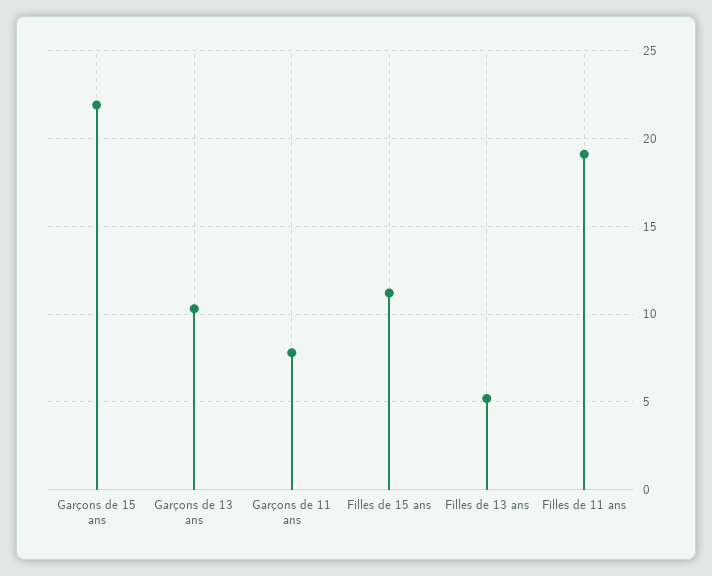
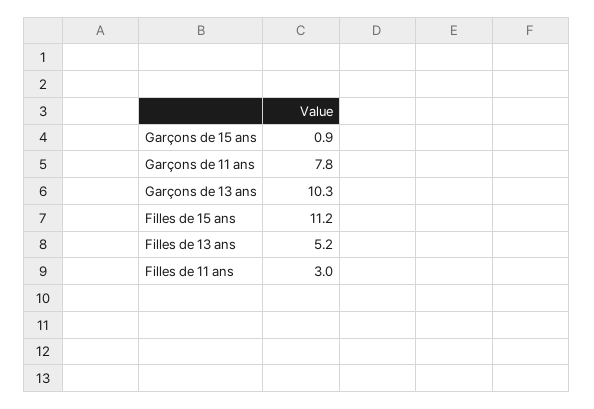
Garçons de 15 ans: 22 -> 0.9
Filles de 11 ans: 19 -> 3

